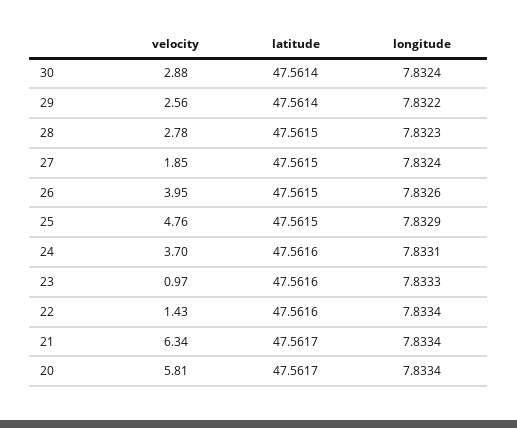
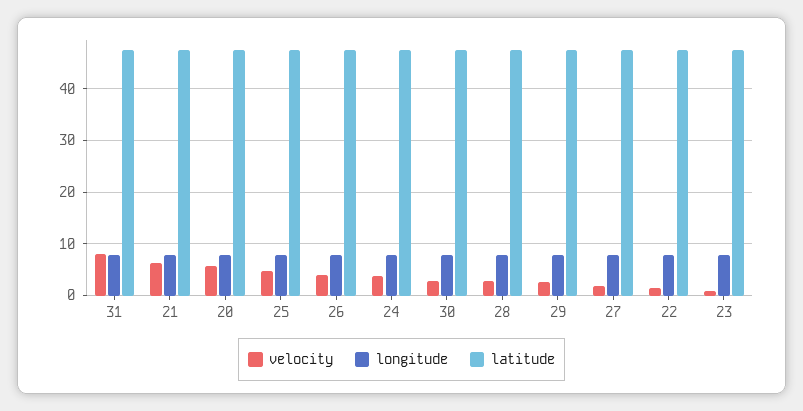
velocity, 31: none -> 8
longitude, 31: none -> 8
latitude, 31: none -> 48

